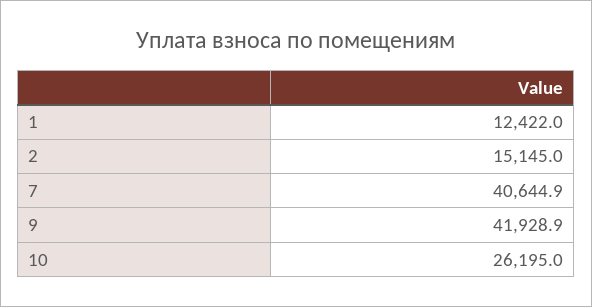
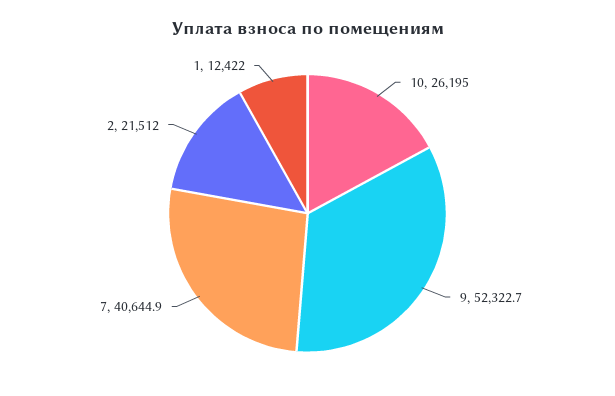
2: 15145 -> 21512
9: 41928.9 -> 52322.7

